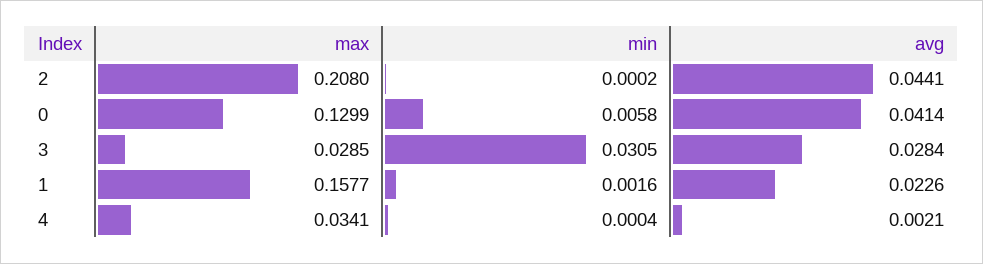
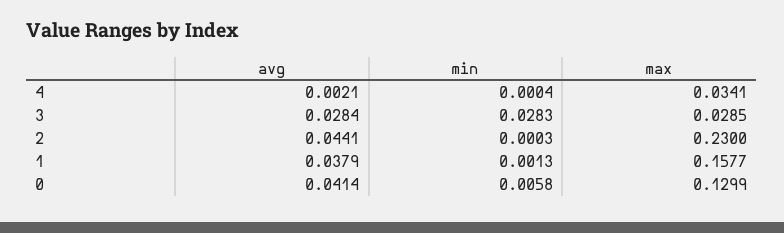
max, 2: 0.208 -> 0.23
min, 2: 0.0002 -> 0.0003
min, 3: 0.0305 -> 0.0283
min, 1: 0.0016 -> 0.0013
avg, 1: 0.0226 -> 0.0379

